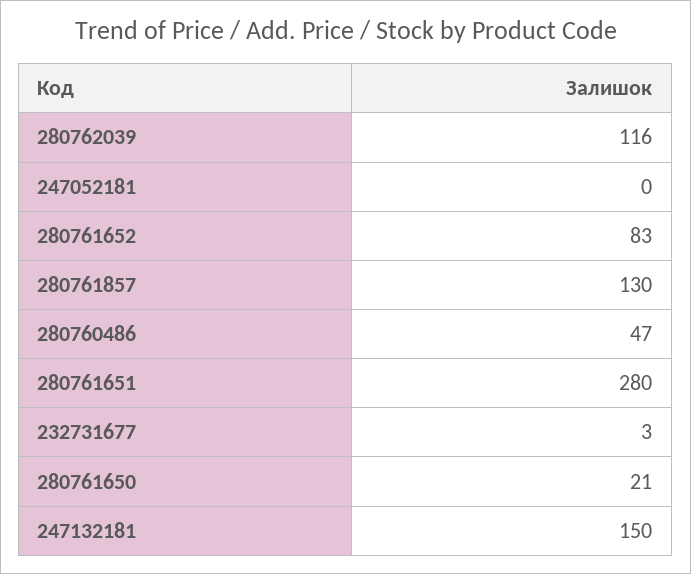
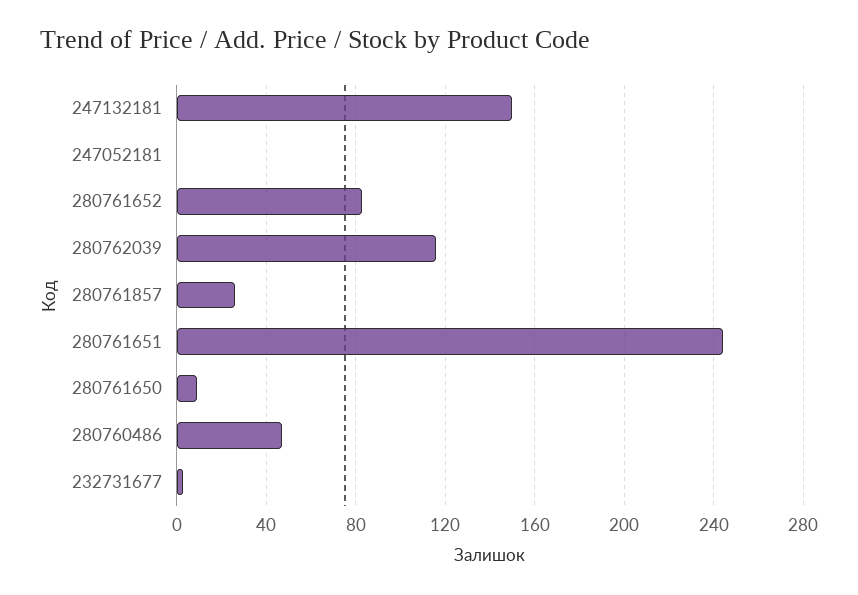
280761857: 130 -> 25
280761651: 280 -> 245
280761650: 21 -> 10

